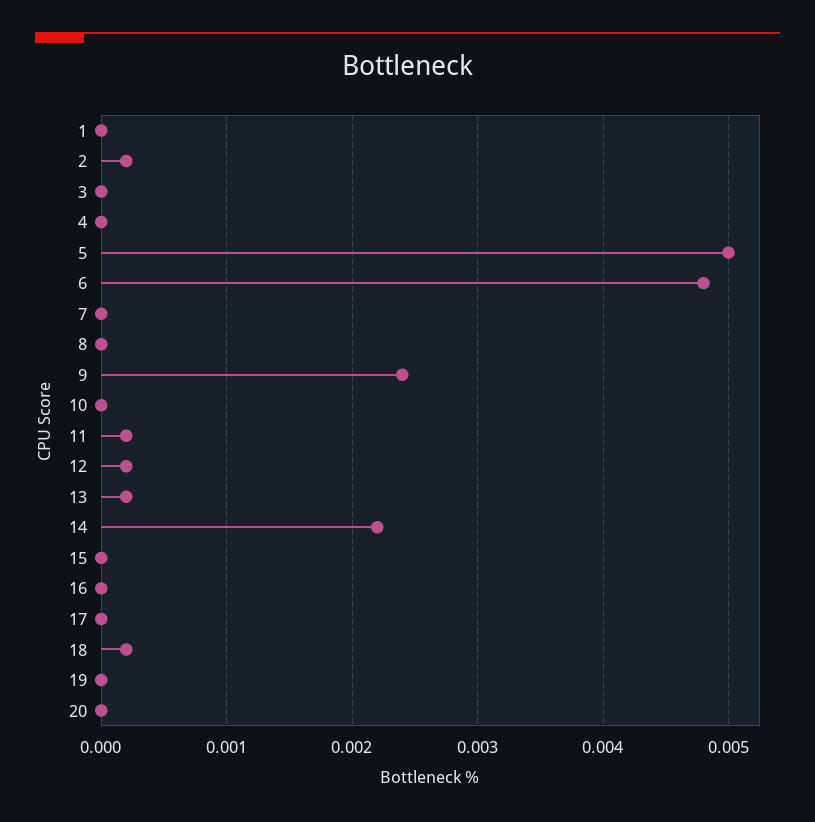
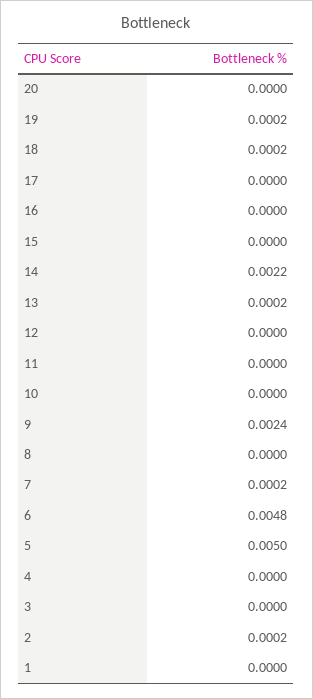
7: 0 -> 0.0002
11: 0.0002 -> 0
12: 0.0002 -> 0
19: 0 -> 0.0002

